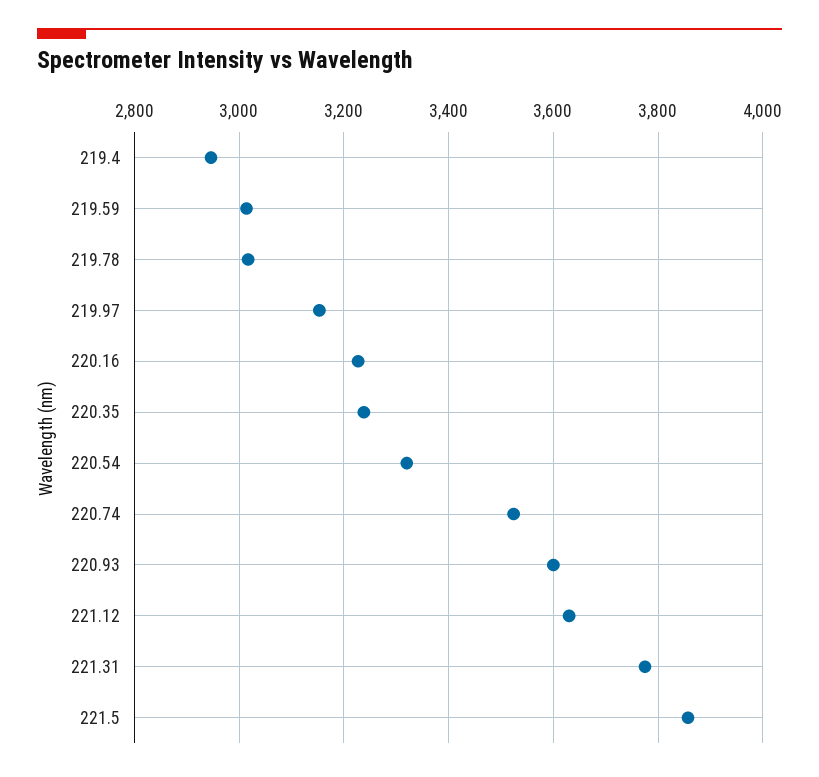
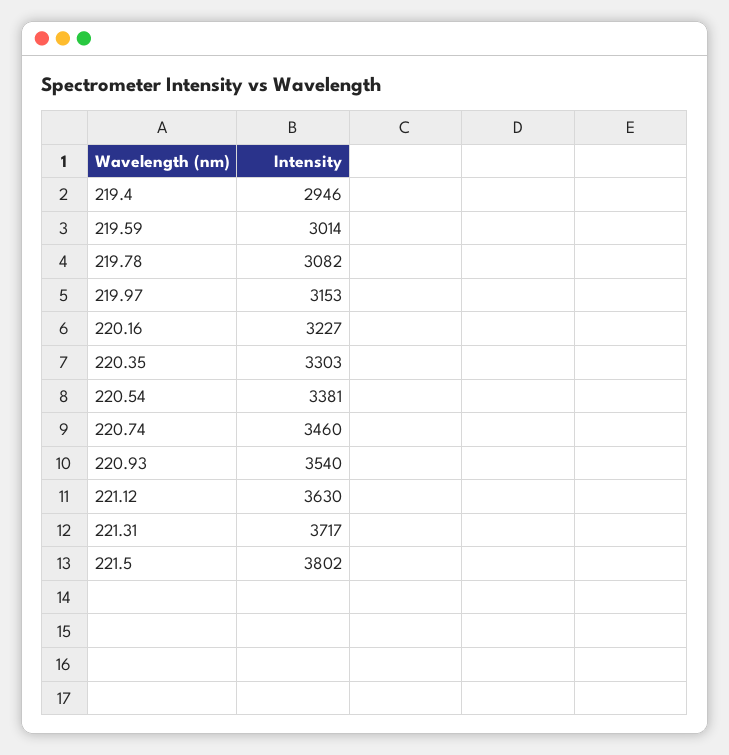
219.78: 3020 -> 3082
220.35: 3240 -> 3303
220.54: 3320 -> 3381
220.74: 3520 -> 3460
220.93: 3600 -> 3540
221.31: 3780 -> 3717
221.5: 3860 -> 3802

